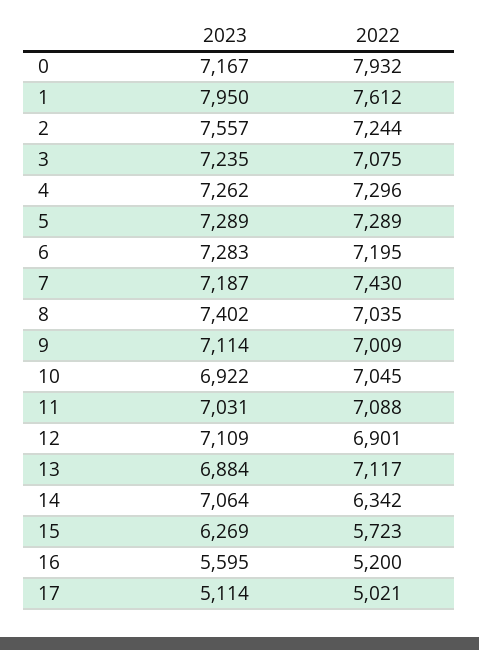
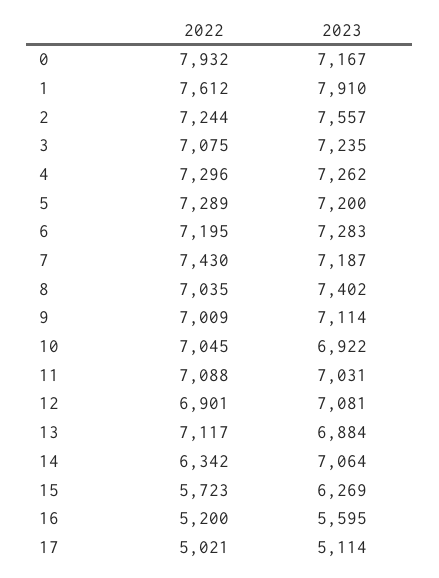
2023, 1: 7950 -> 7910
2023, 5: 7289 -> 7200
2023, 12: 7109 -> 7081

